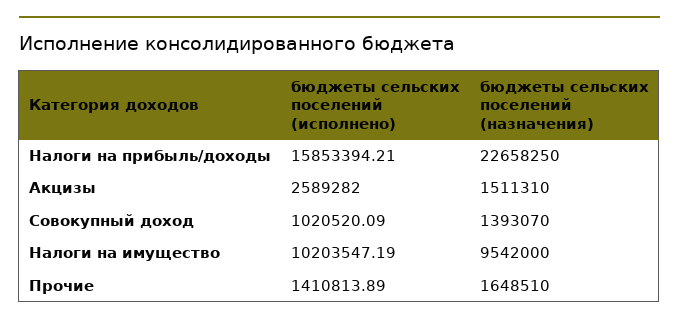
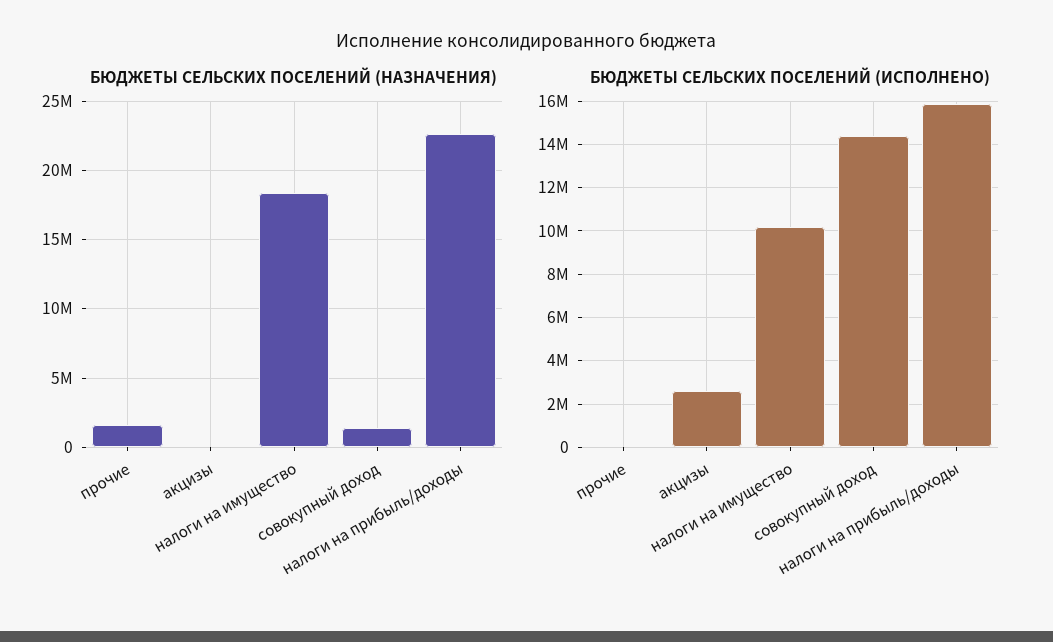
бюджеты сельских поселений (назначения), Акцизы: 1511310 -> 0
бюджеты сельских поселений (исполнено), Совокупный доход: 1020520.09 -> 14500000
бюджеты сельских поселений (назначения), Налоги на имущество: 9542000 -> 18500000
бюджеты сельских поселений (исполнено), Прочие: 1410813.89 -> 0

